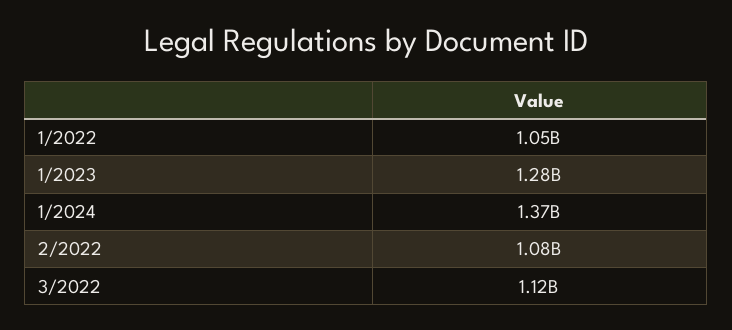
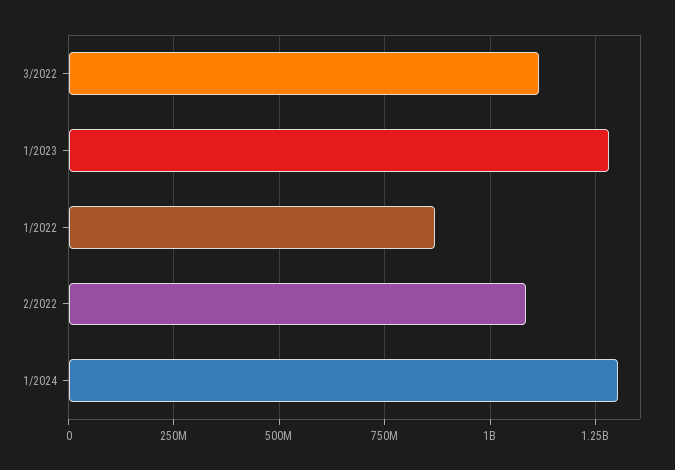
1/2022: 1050000000 -> 875000000
1/2024: 1370000000 -> 1300000000

